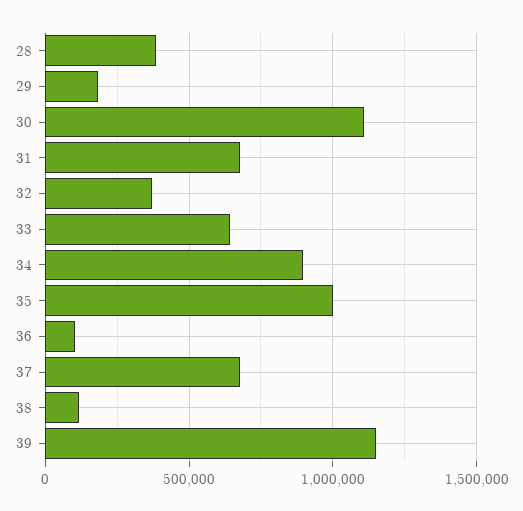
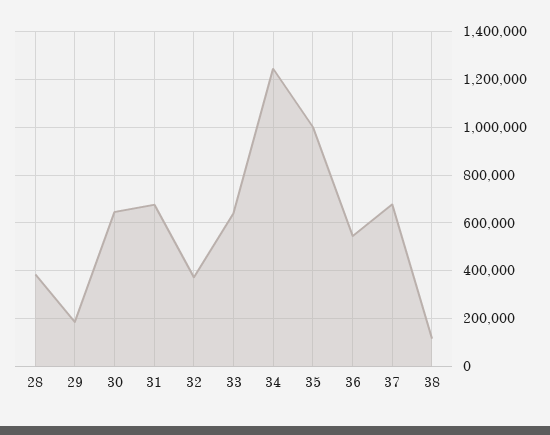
30: 1100000 -> 650000
34: 900000 -> 1250000
36: 100000 -> 550000
39: 1150000 -> none

